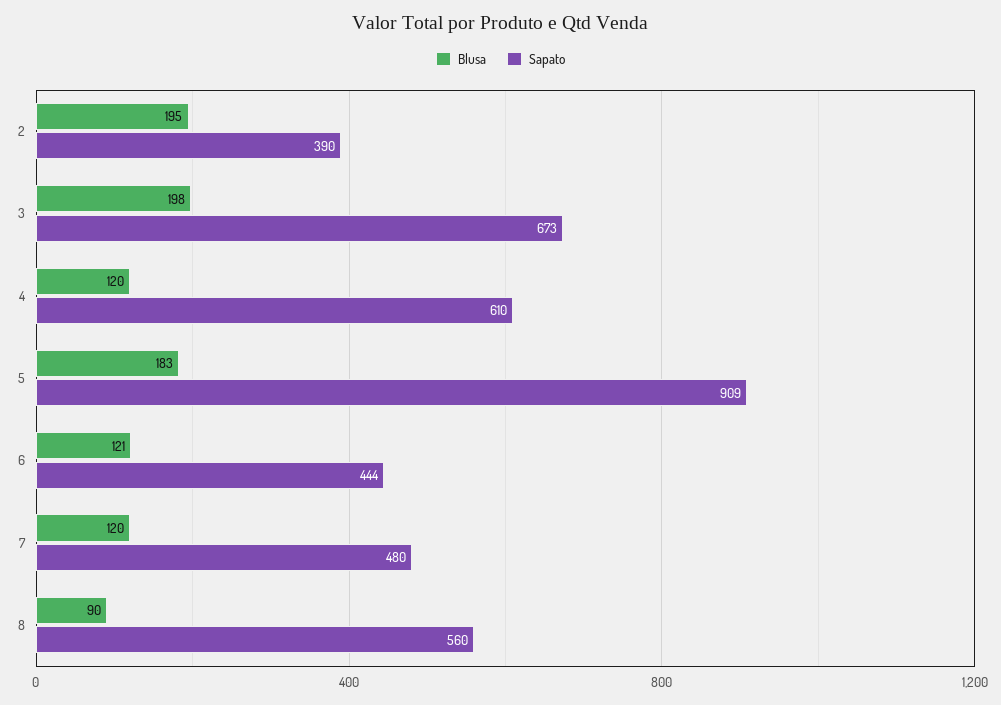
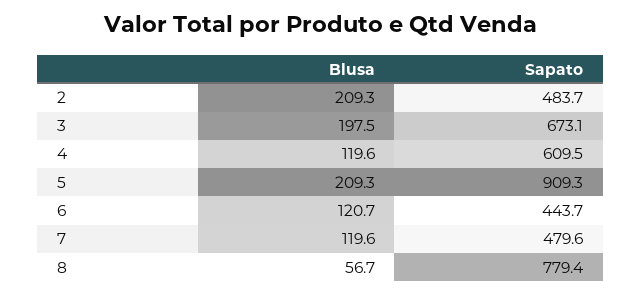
Blusa, 2: 195 -> 209.3
Sapato, 2: 390 -> 483.7
Blusa, 5: 183 -> 209.3
Blusa, 8: 90 -> 56.7
Sapato, 8: 560 -> 779.4

